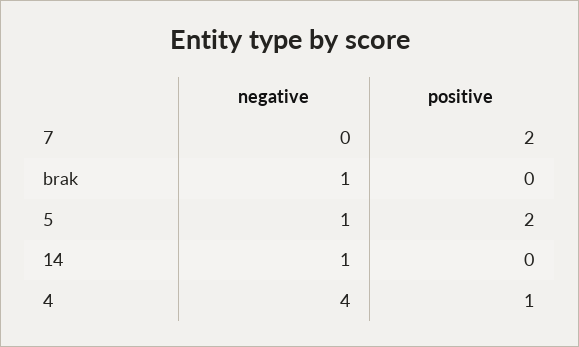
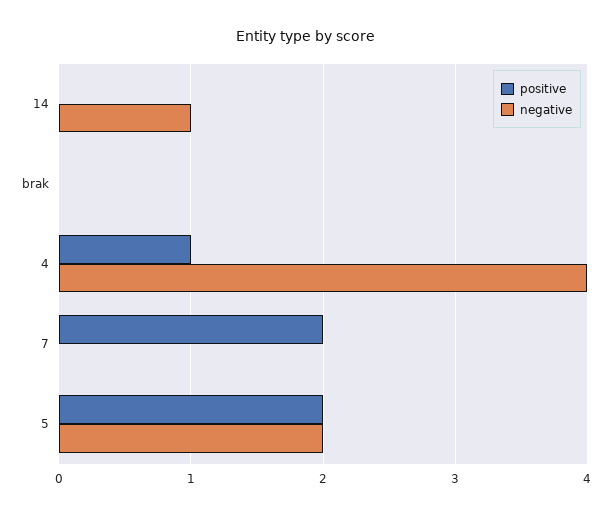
negative, brak: 1 -> 0
negative, 5: 1 -> 2

